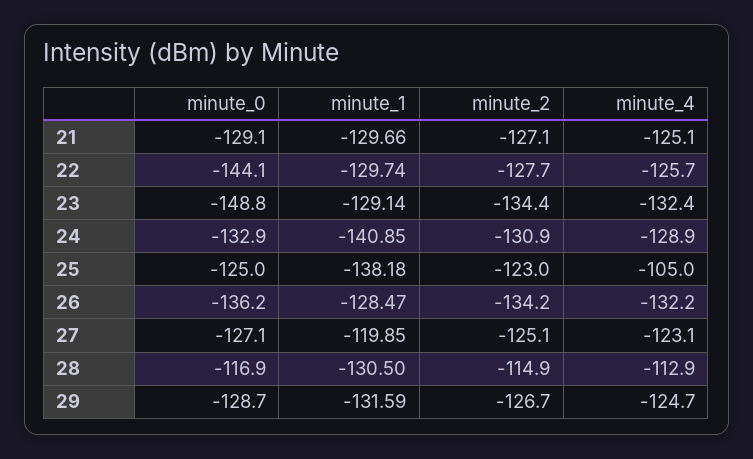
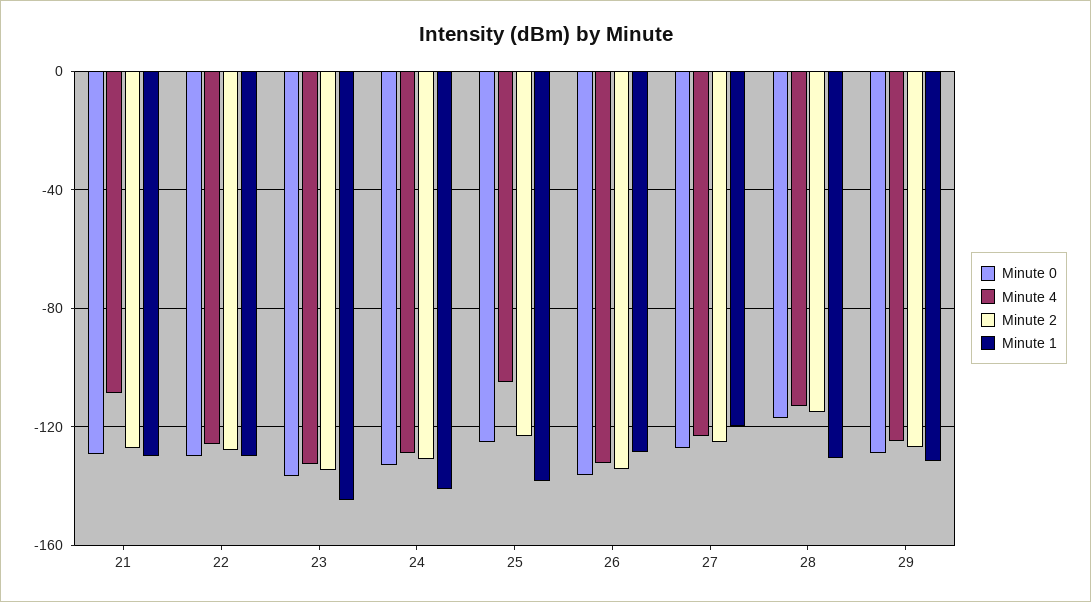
minute_4, 21: -125.1 -> -110
minute_0, 22: -144.1 -> -130
minute_0, 23: -148.8 -> -135
minute_1, 23: -129.14 -> -145

